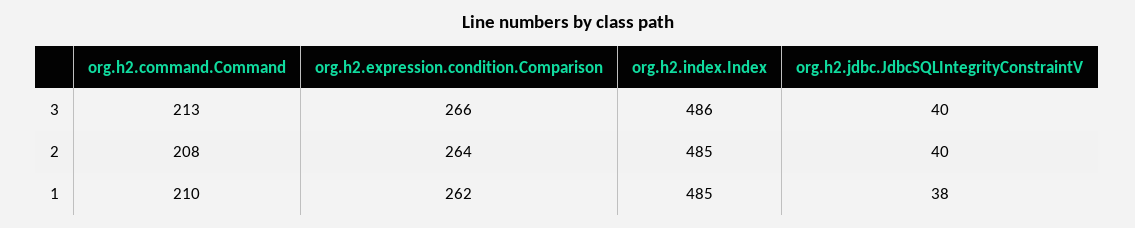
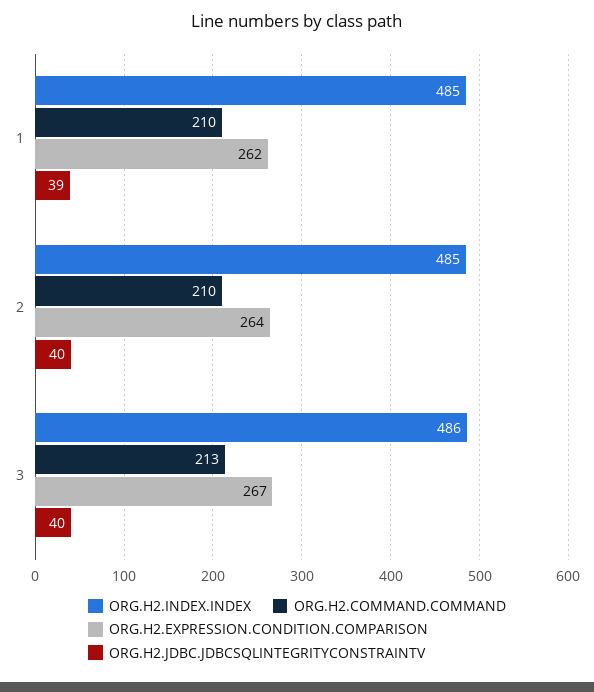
org.h2.expression.condition.Comparison, 3: 266 -> 267
org.h2.command.Command, 2: 208 -> 210
org.h2.jdbc.JdbcSQLIntegrityConstraintV, 1: 38 -> 39

